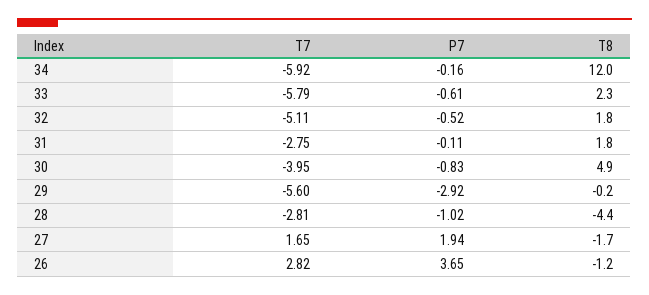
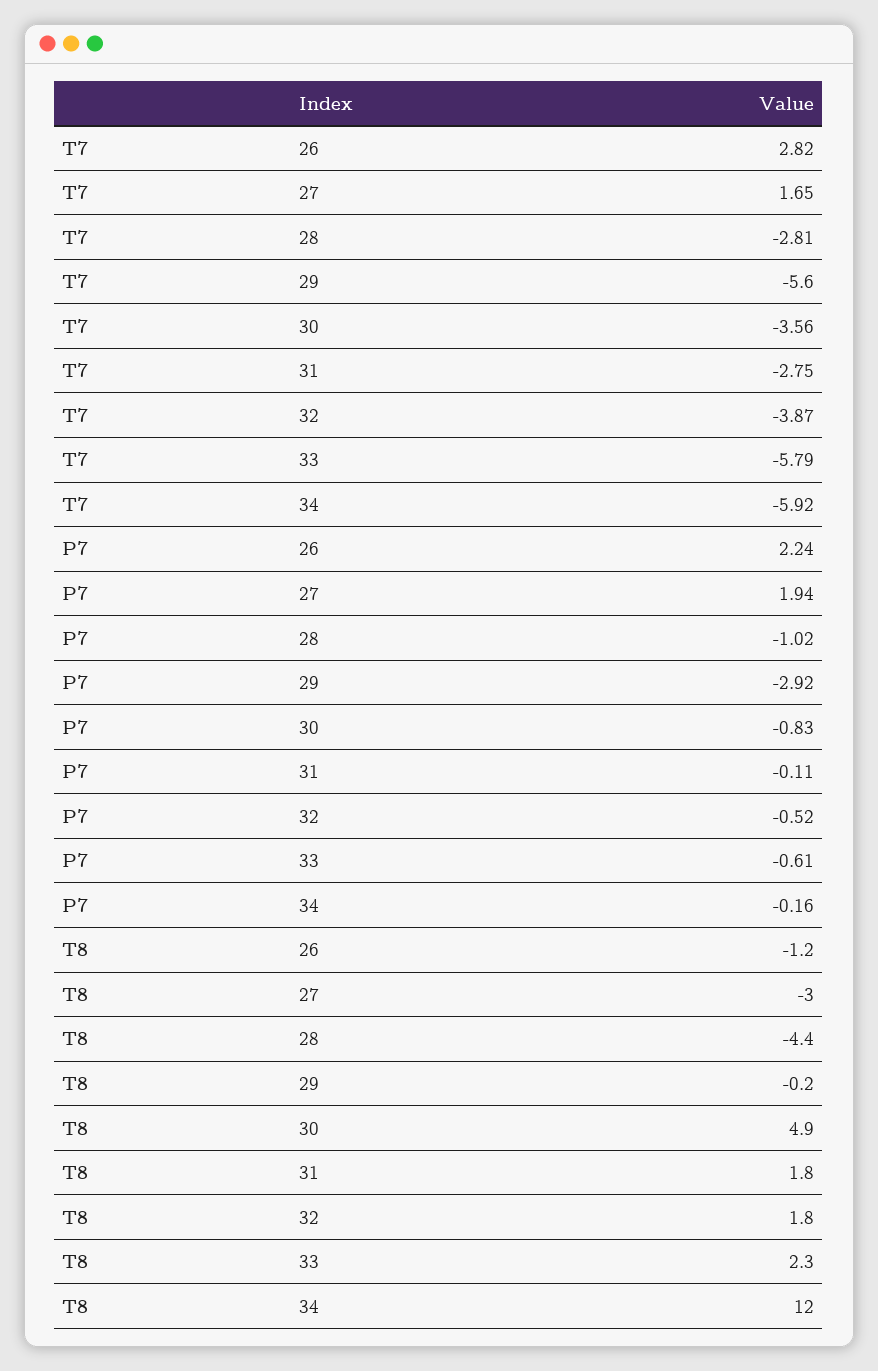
T7, 32: -5.11 -> -3.87
T7, 30: -3.95 -> -3.56
T8, 27: -1.7 -> -3
P7, 26: 3.65 -> 2.24

